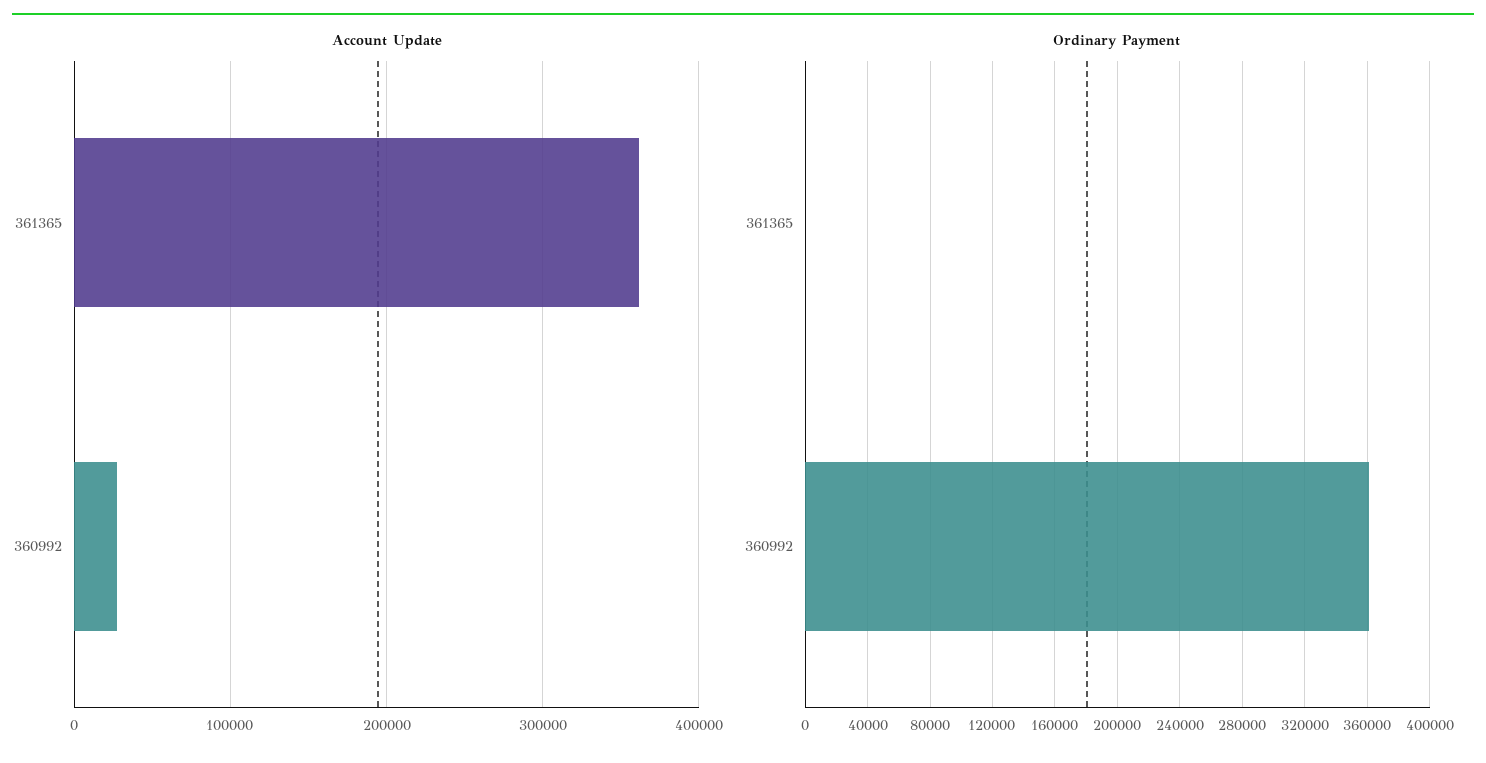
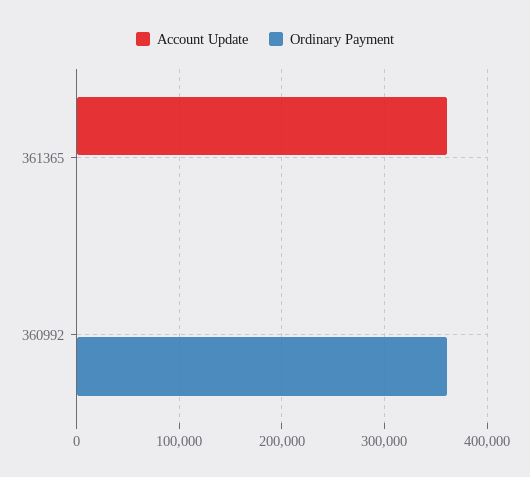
Account Update, 360992: 30000 -> 0

